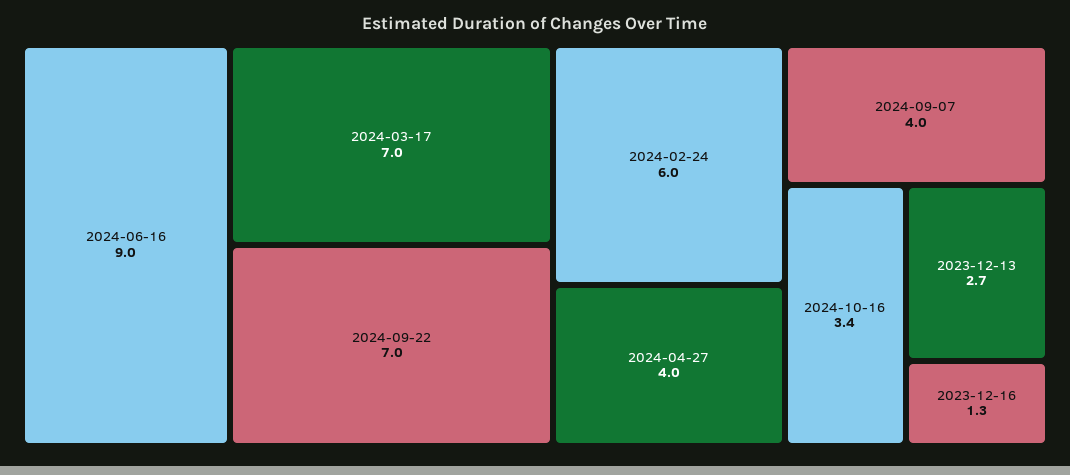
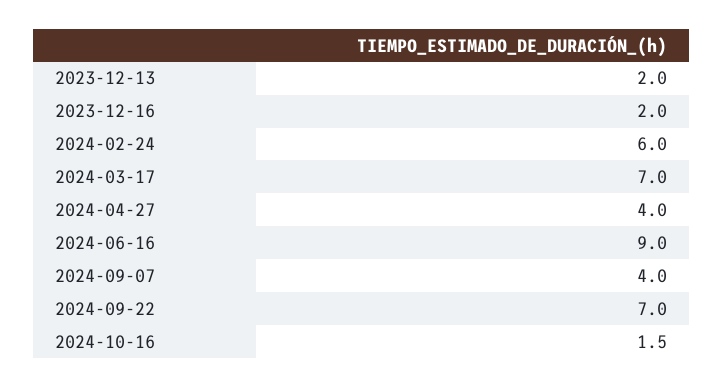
2024-10-16: 3.4 -> 1.5
2023-12-13: 2.7 -> 2
2023-12-16: 1.3 -> 2

